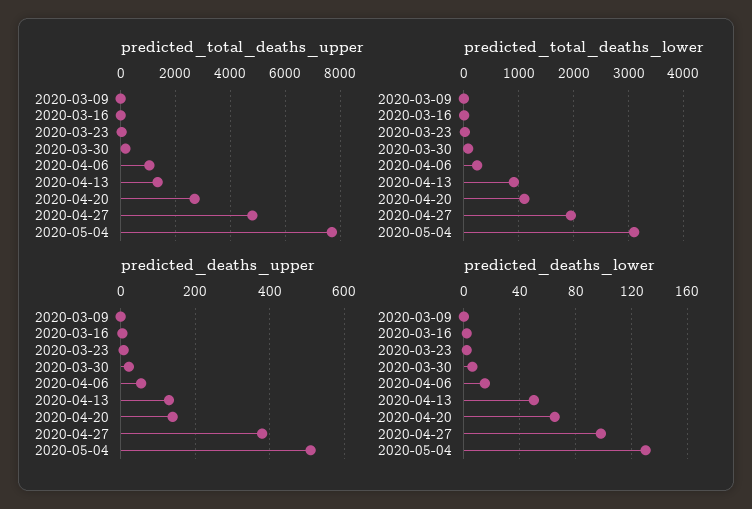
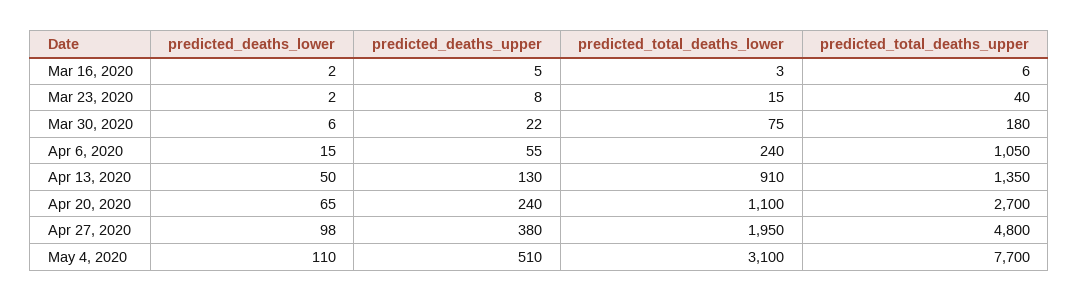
predicted_total_deaths_upper, 2020-03-09: 0 -> none
predicted_total_deaths_lower, 2020-03-09: 0 -> none
predicted_deaths_upper, 2020-03-09: 0 -> none
predicted_deaths_upper, 2020-04-20: 140 -> 240
predicted_deaths_lower, 2020-03-09: 0 -> none
predicted_deaths_lower, 2020-05-04: 130 -> 110

